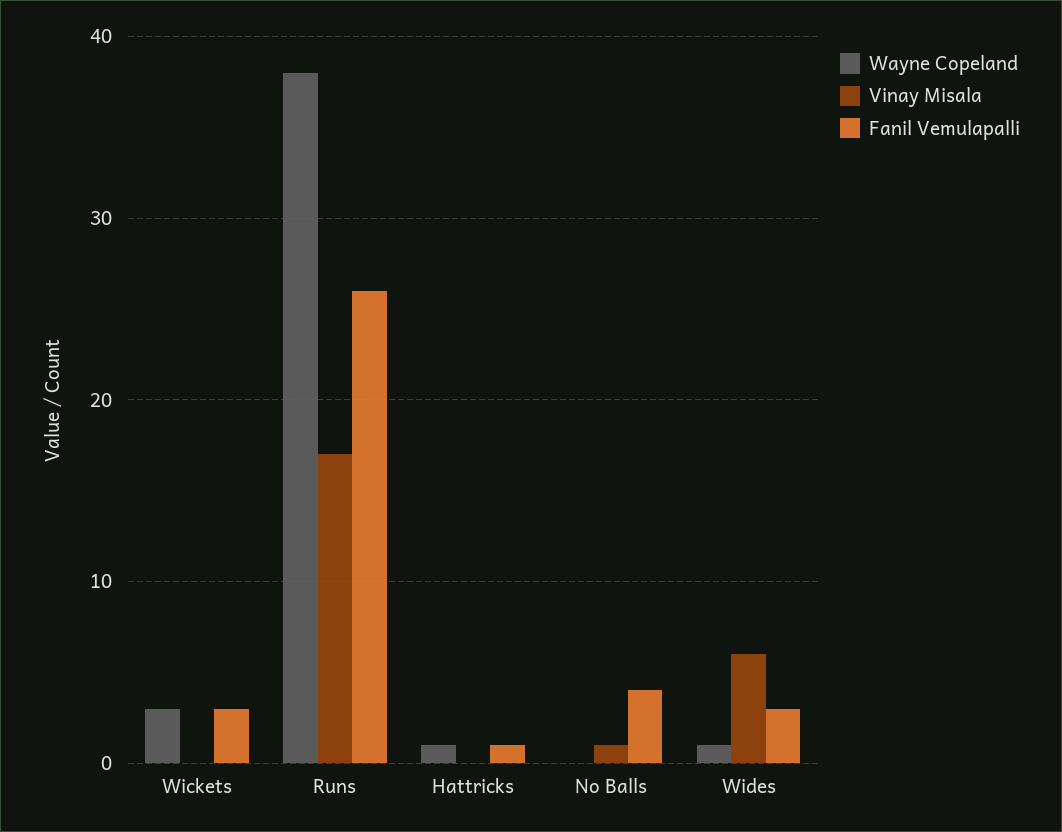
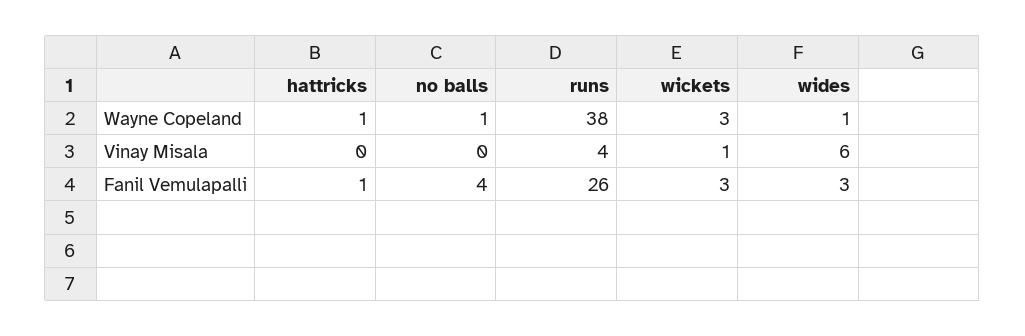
Vinay Misala, Wickets: 0 -> 1
Vinay Misala, Runs: 17 -> 4
Wayne Copeland, No Balls: 0 -> 1
Vinay Misala, No Balls: 1 -> 0

